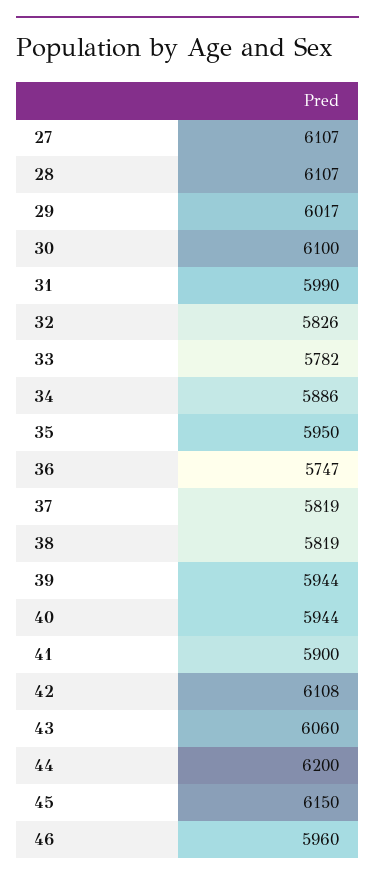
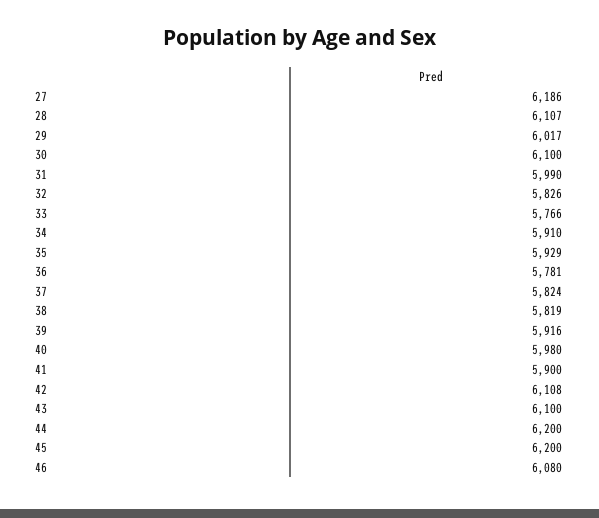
27: 6107 -> 6186
33: 5782 -> 5766
34: 5886 -> 5910
35: 5950 -> 5929
36: 5747 -> 5781
37: 5819 -> 5824
39: 5944 -> 5916
40: 5944 -> 5980
43: 6060 -> 6100
45: 6150 -> 6200
46: 5960 -> 6080

